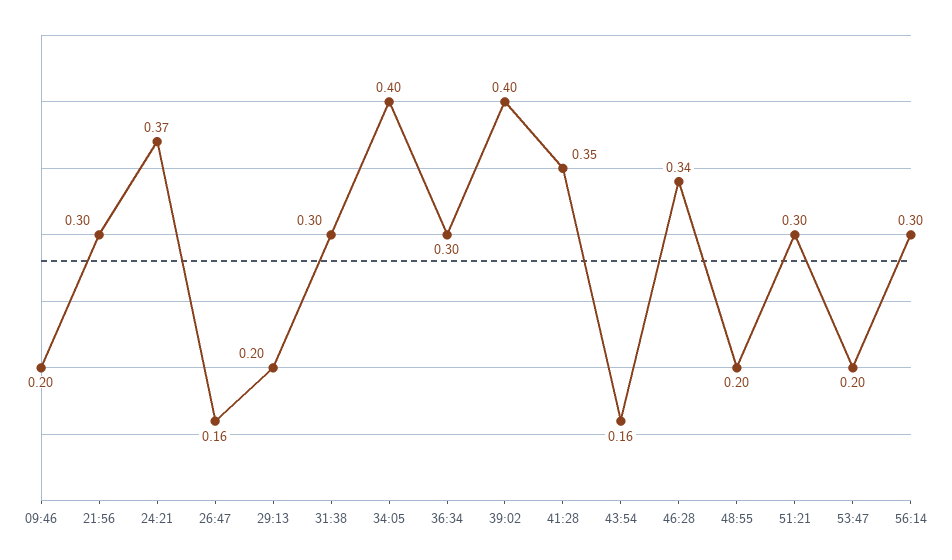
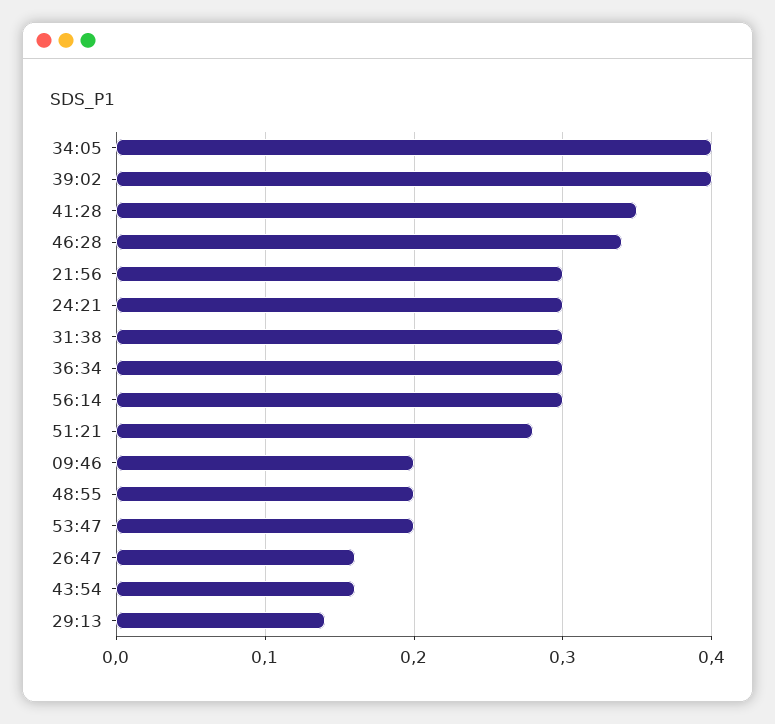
24:21: 0.37 -> 0.3
29:13: 0.2 -> 0.14
51:21: 0.3 -> 0.28

